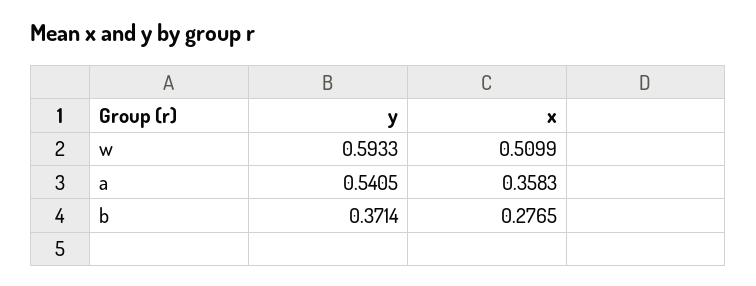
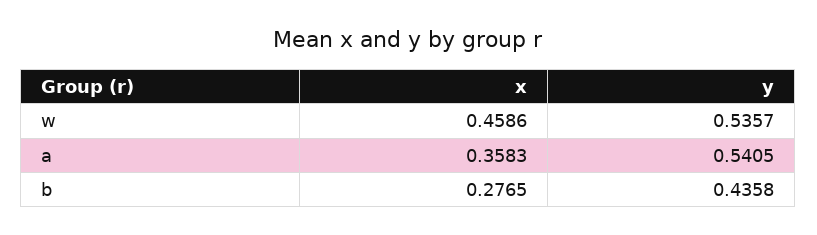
y, w: 0.5933 -> 0.5357
x, w: 0.5099 -> 0.4586
y, b: 0.3714 -> 0.4358

